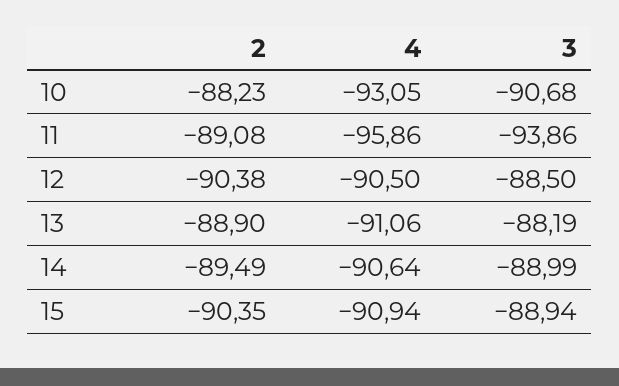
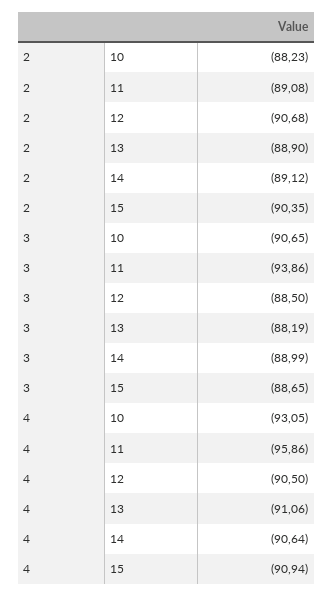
3, 10: -90.68 -> -90.65
2, 12: -90.38 -> -90.68
2, 14: -89.49 -> -89.12
3, 15: -88.94 -> -88.65

